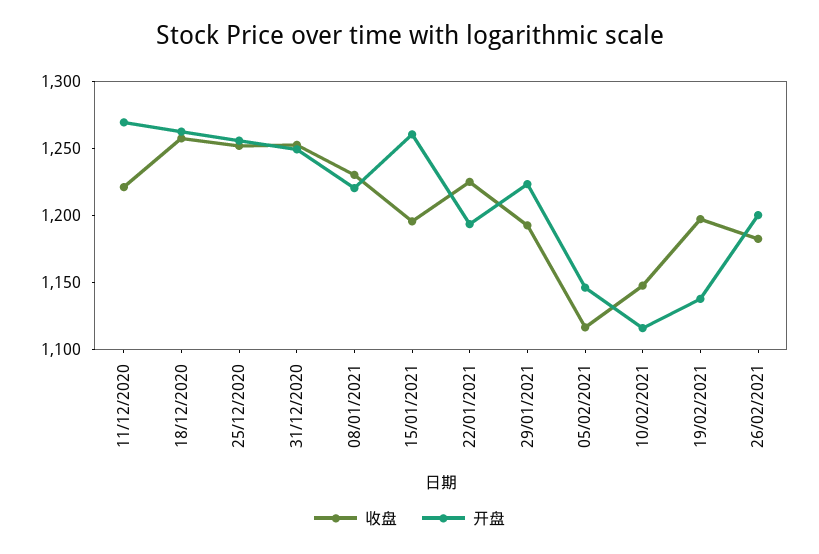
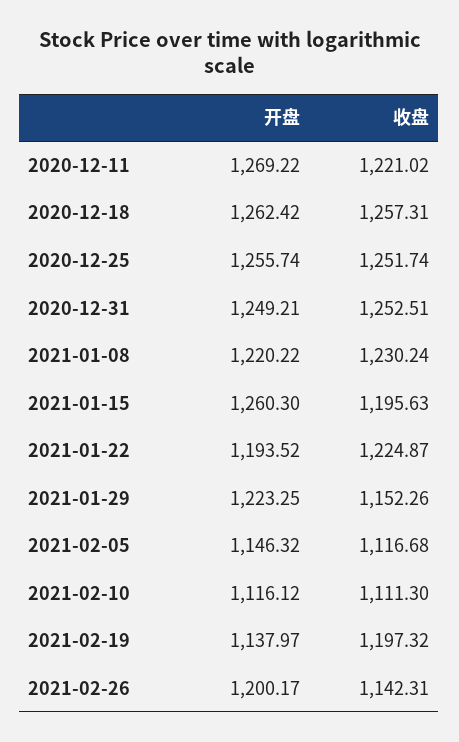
收盘, 29/01/2021: 1190 -> 1152.26
收盘, 10/02/2021: 1150 -> 1111.3
收盘, 26/02/2021: 1180 -> 1142.31

